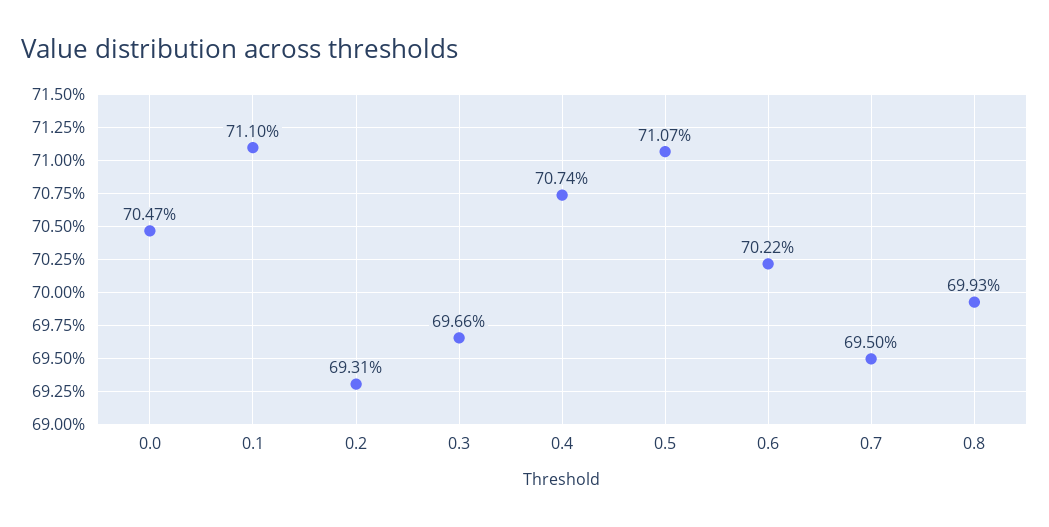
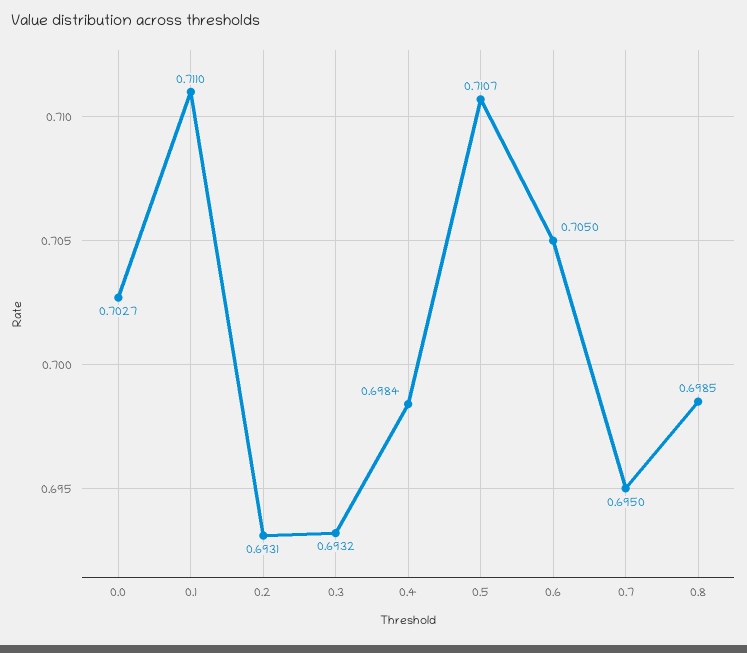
0.0: 0.7047 -> 0.7027
0.3: 0.6966 -> 0.6932
0.4: 0.7074 -> 0.6984
0.6: 0.7022 -> 0.705
0.8: 0.6993 -> 0.6985

